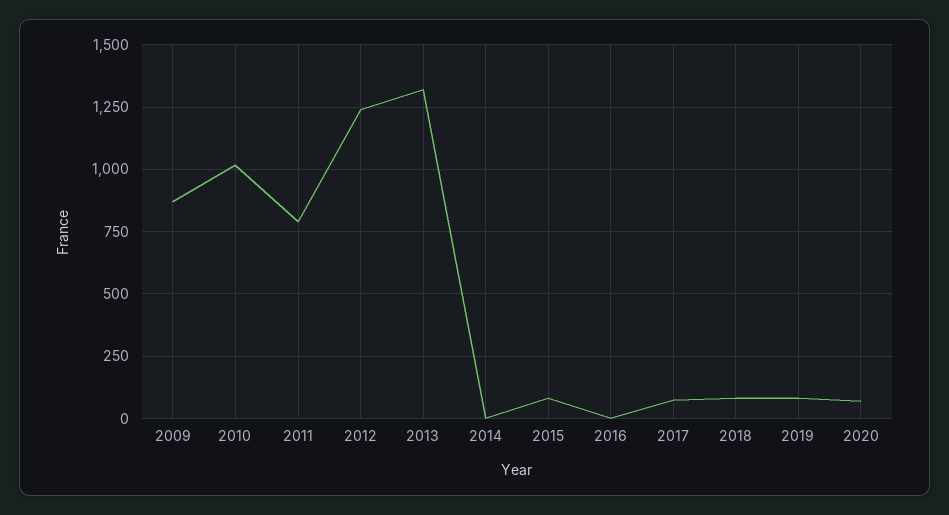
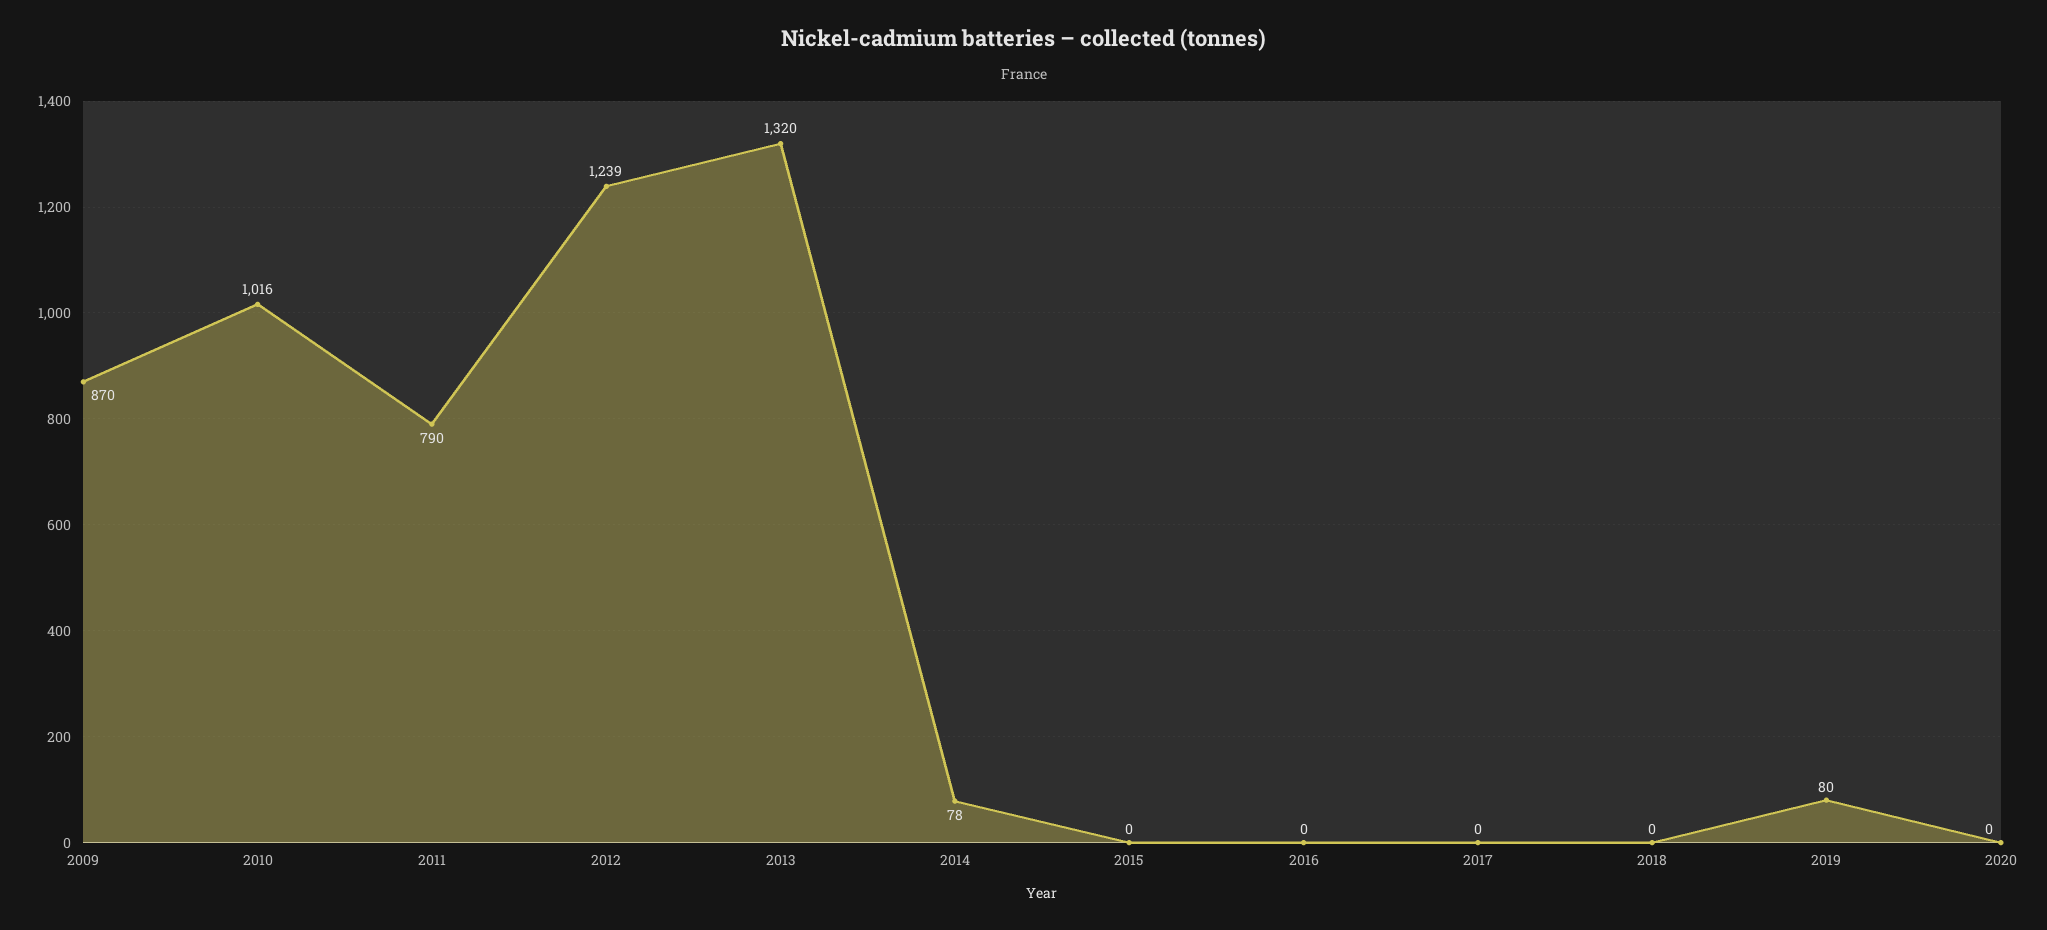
2014: 0 -> 78
2015: 75 -> 0
2017: 75 -> 0
2018: 75 -> 0
2020: 75 -> 0

